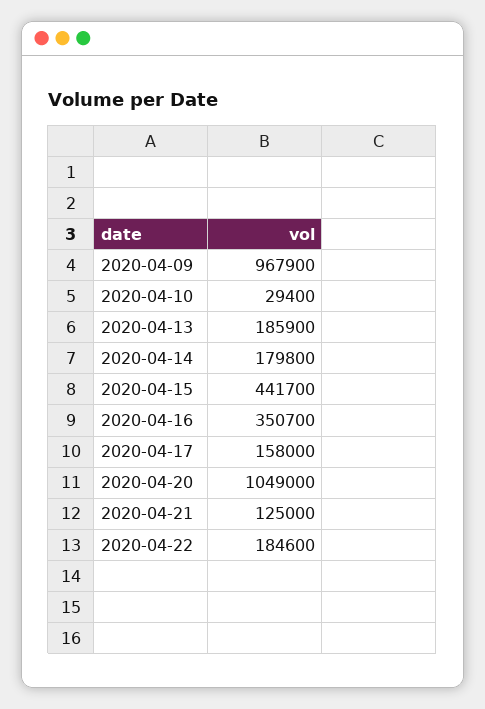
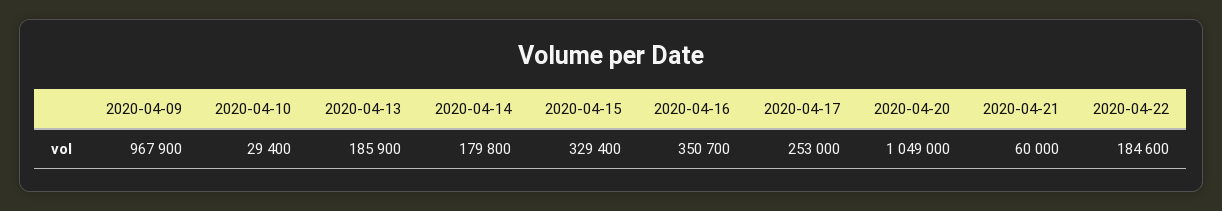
2020-04-15: 441700 -> 329400
2020-04-17: 158000 -> 253000
2020-04-21: 125000 -> 60000

